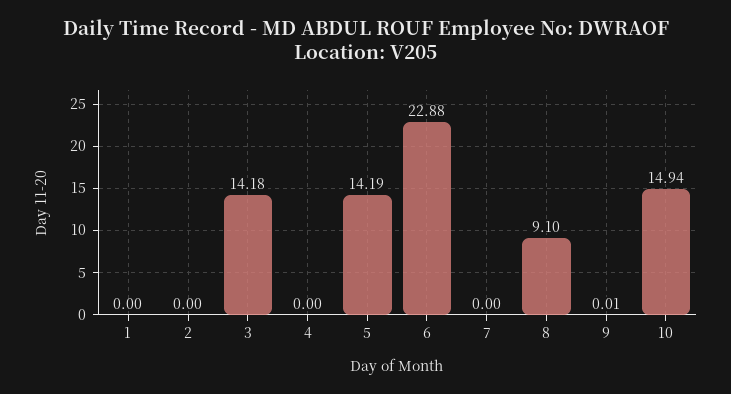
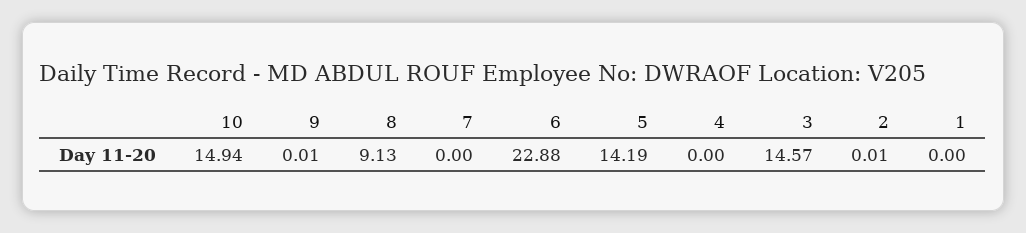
2: 0 -> 0.01
3: 14.18 -> 14.57
8: 9.1 -> 9.13

